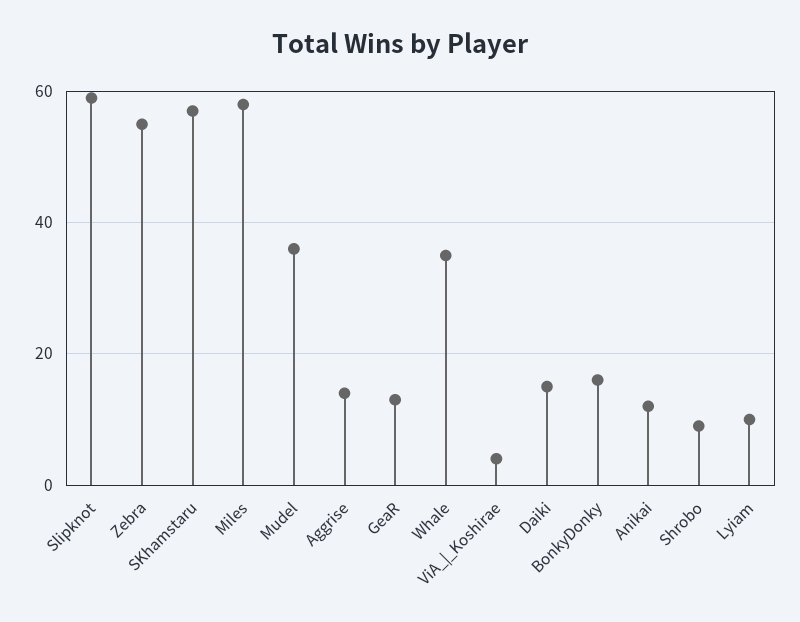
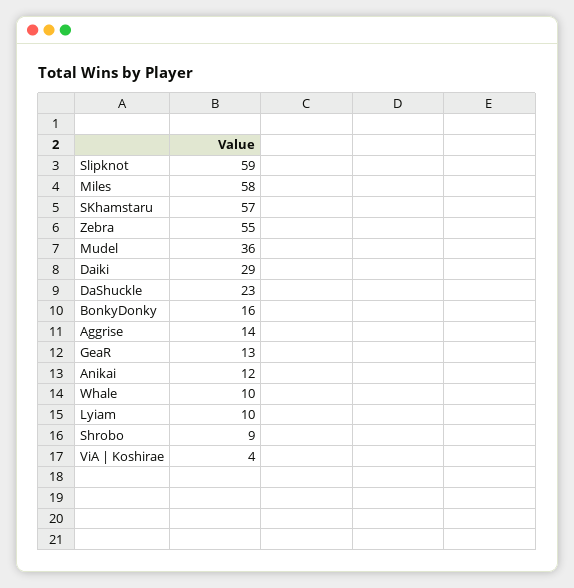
Whale: 35 -> 10
Daiki: 15 -> 29
DaShuckle: none -> 23

